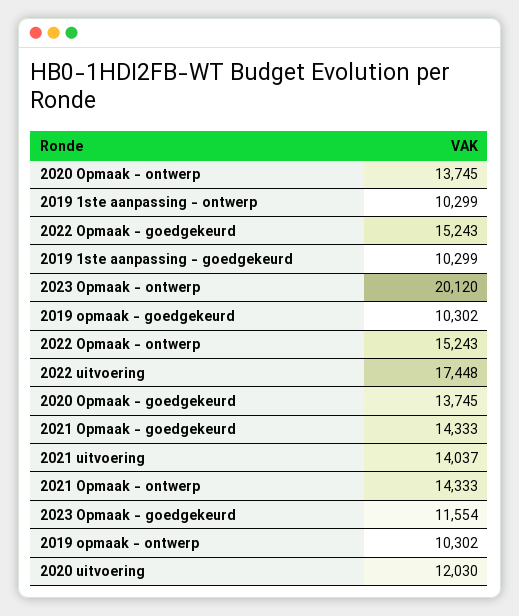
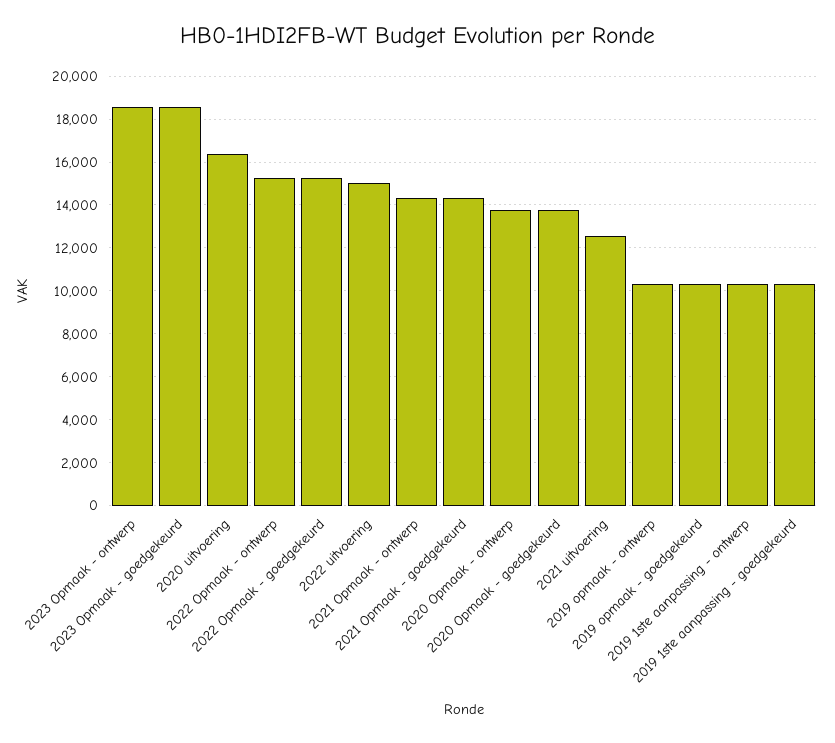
2023 Opmaak - ontwerp: 20120 -> 18500
2022 uitvoering: 17448 -> 15000
2021 uitvoering: 14037 -> 12500
2023 Opmaak - goedgekeurd: 11554 -> 18500
2020 uitvoering: 12030 -> 16500

